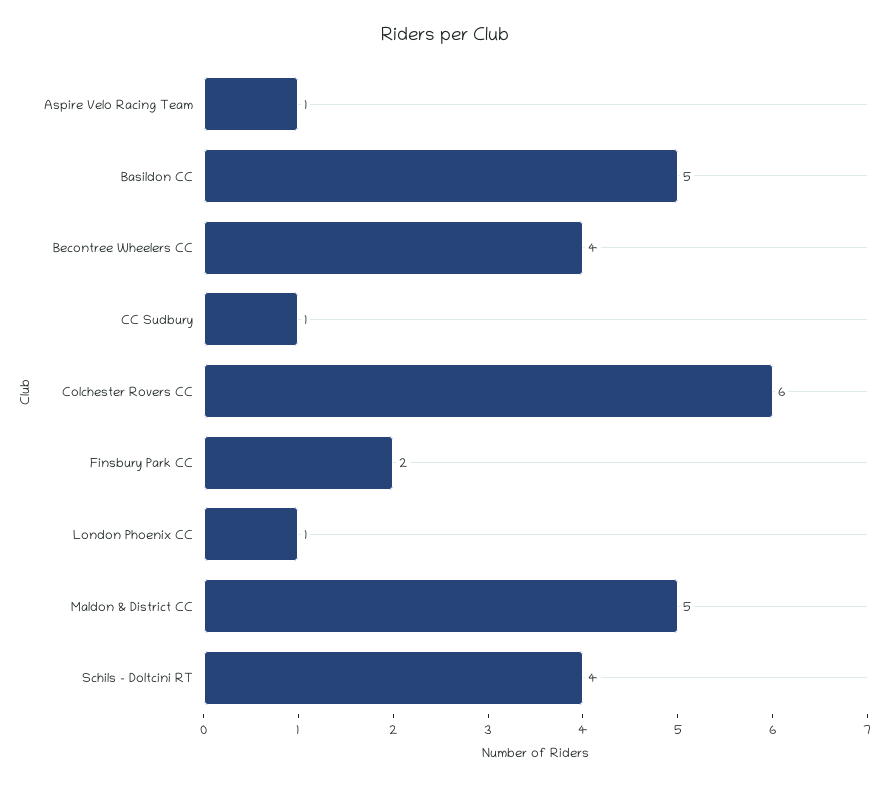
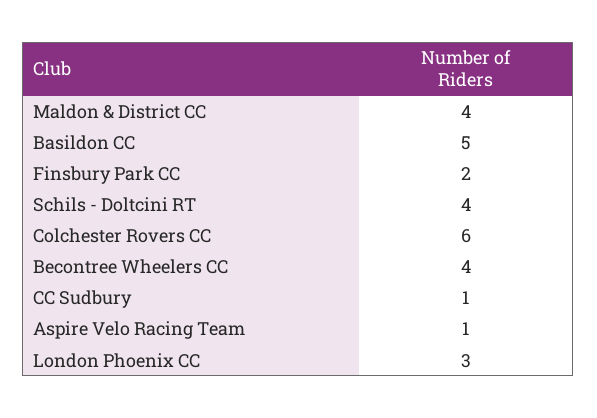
London Phoenix CC: 1 -> 3
Maldon & District CC: 5 -> 4

